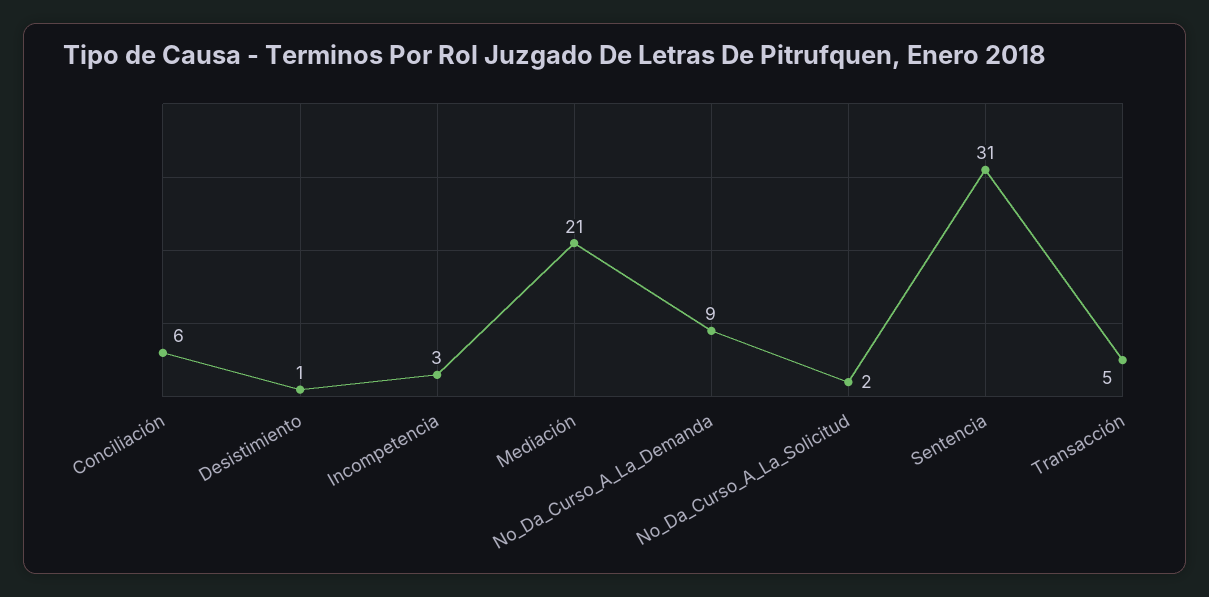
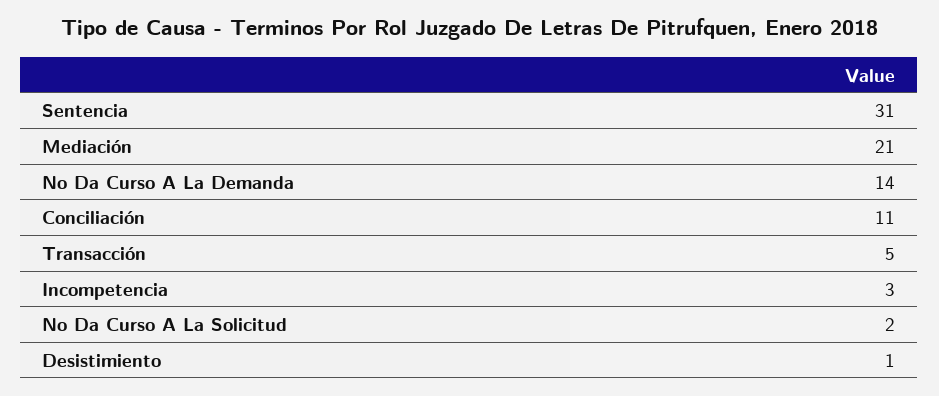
Conciliación: 6 -> 11
No_Da_Curso_A_La_Demanda: 9 -> 14

